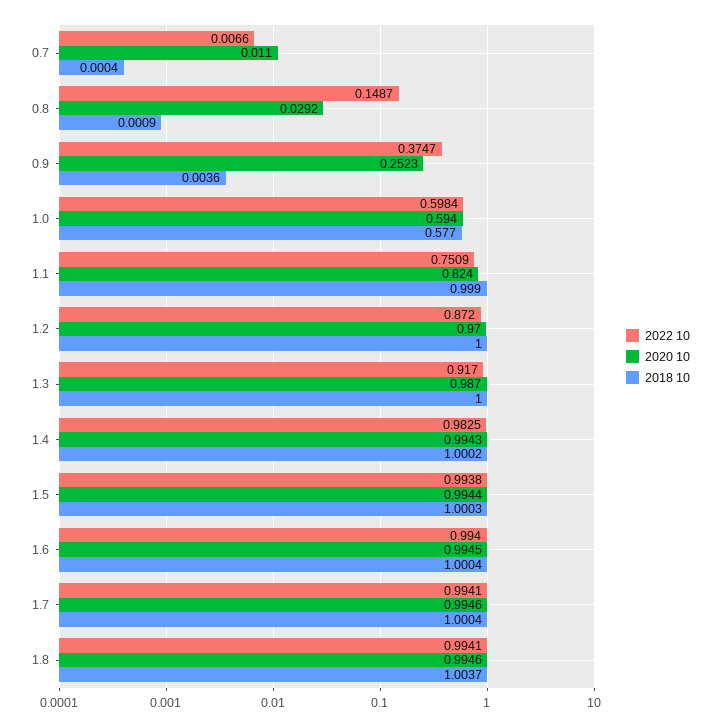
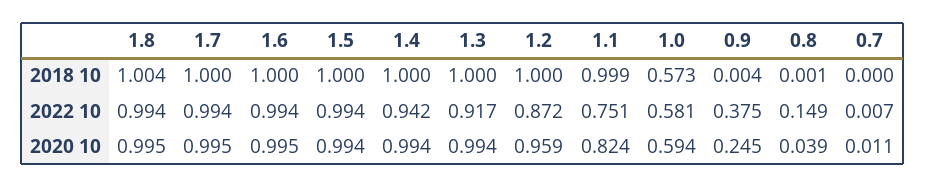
2020 10, 0.8: 0.0292 -> 0.039
2020 10, 0.9: 0.2523 -> 0.245
2022 10, 1.0: 0.5984 -> 0.581
2018 10, 1.0: 0.577 -> 0.573
2020 10, 1.2: 0.97 -> 0.959
2020 10, 1.3: 0.987 -> 0.994
2022 10, 1.4: 0.9825 -> 0.942

